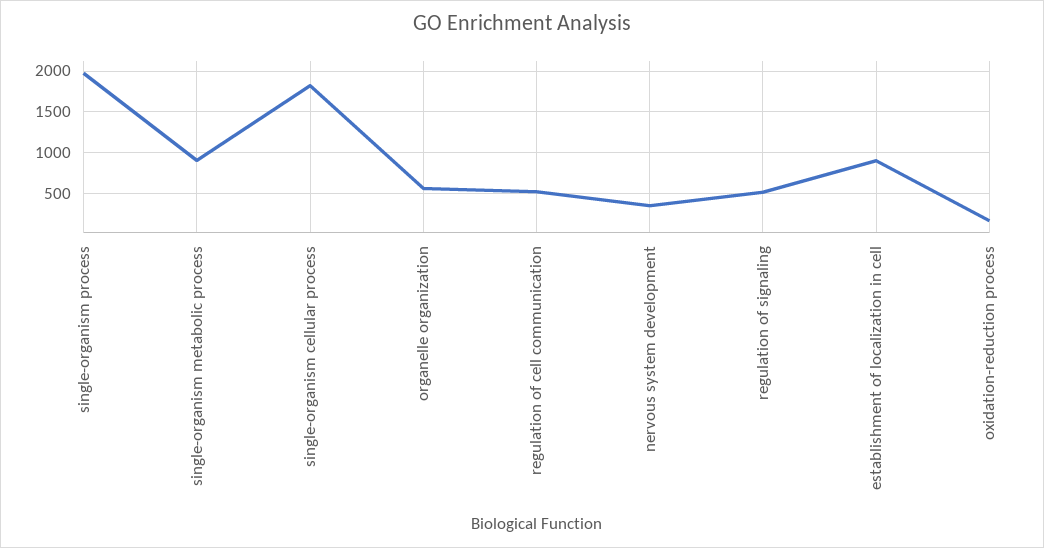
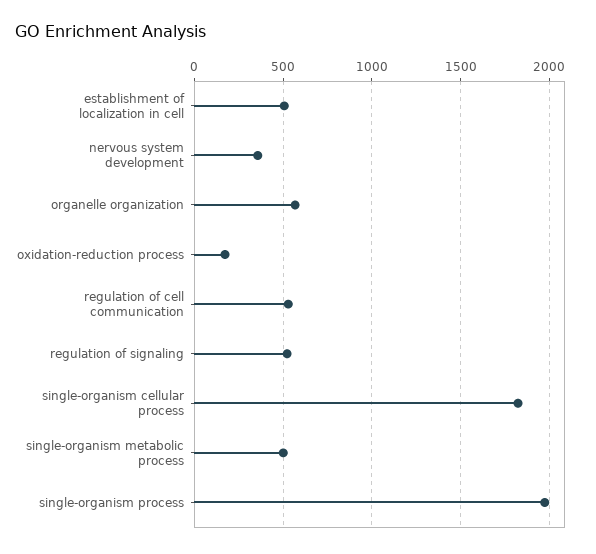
single-organism metabolic process: 900 -> 500
establishment of localization in cell: 900 -> 500

